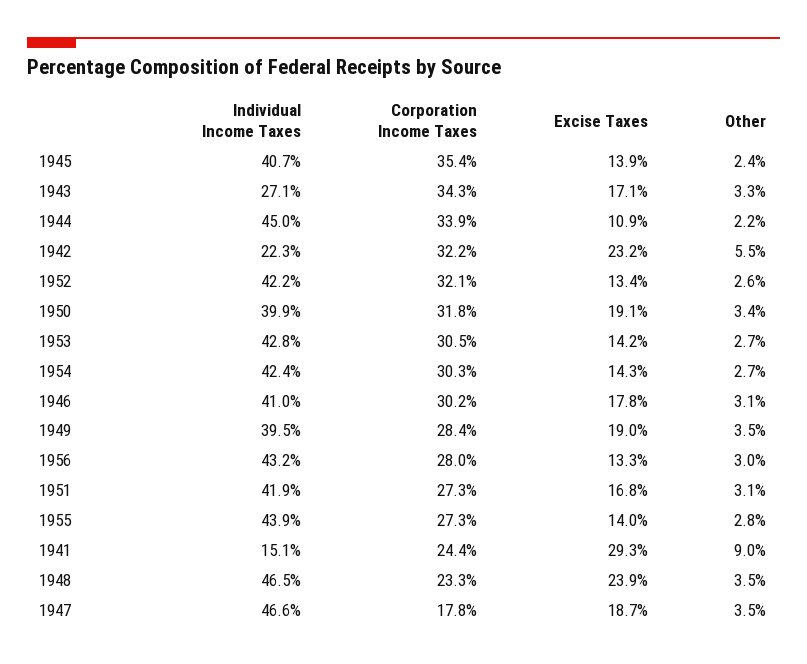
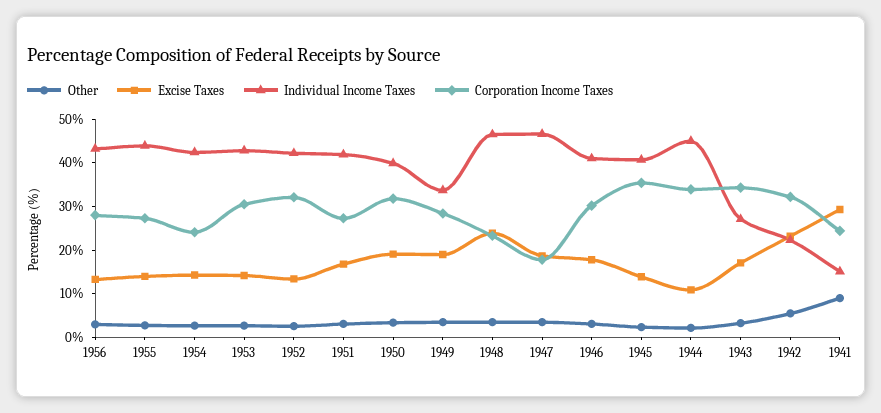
Corporation Income Taxes, 1954: 30.3 -> 24
Individual Income Taxes, 1949: 39.5 -> 34

